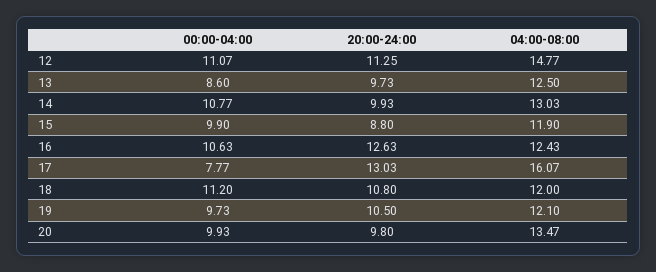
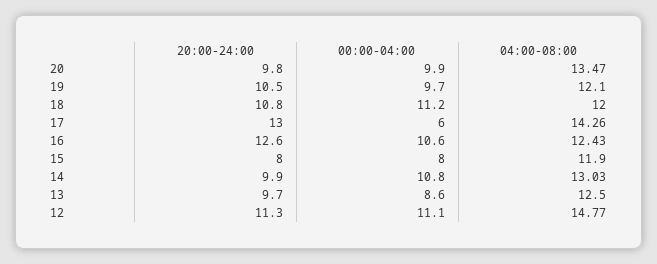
00:00-04:00, 15: 9.9 -> 8
20:00-24:00, 15: 8.8 -> 8
00:00-04:00, 17: 7.77 -> 6
04:00-08:00, 17: 16.07 -> 14.26

